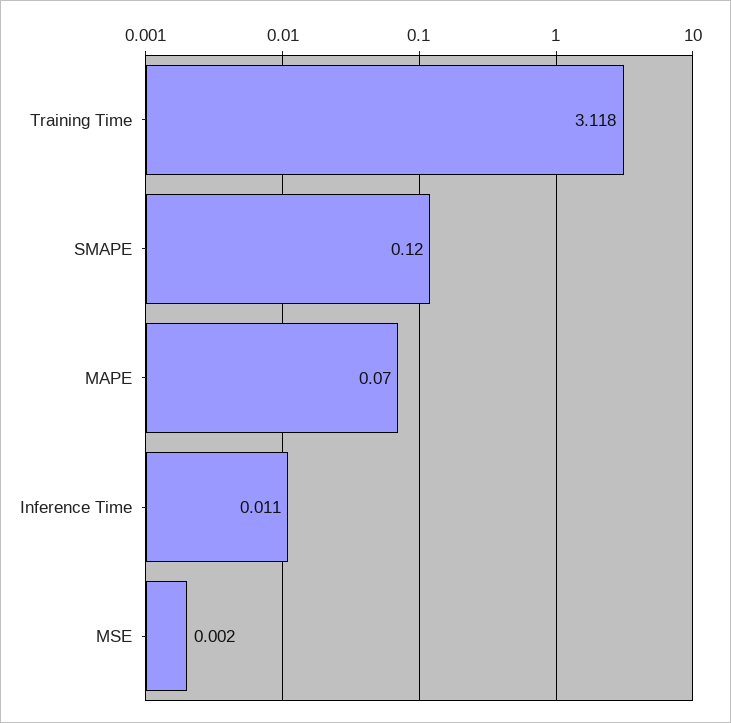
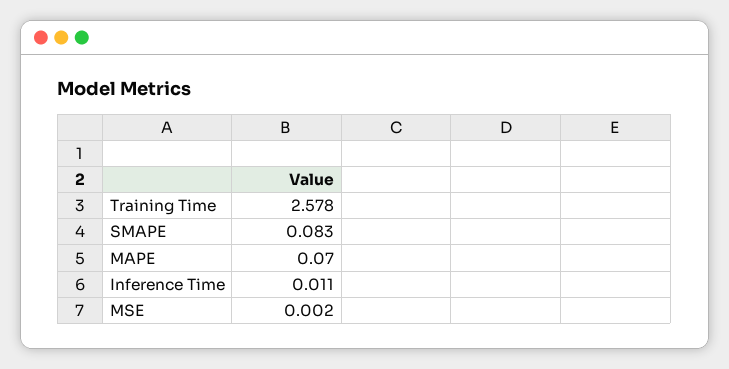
Training Time: 3.118 -> 2.578
SMAPE: 0.12 -> 0.083

